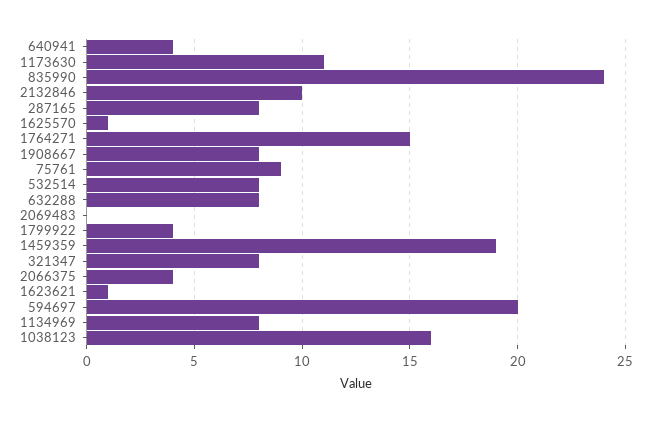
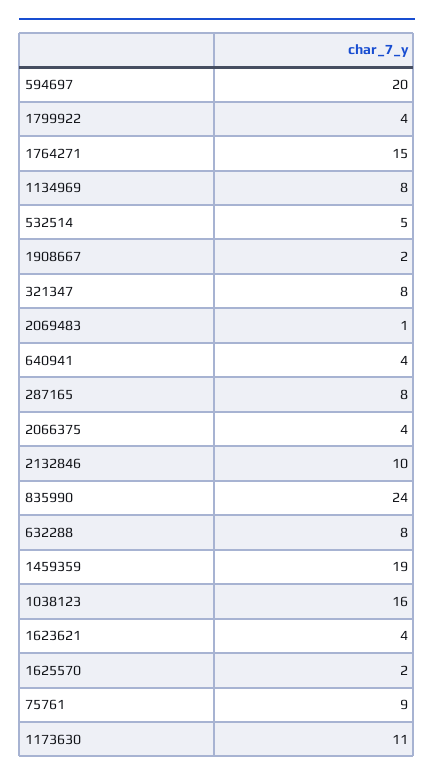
1625570: 1 -> 2
1908667: 8 -> 2
532514: 8 -> 5
2069483: 0 -> 1
1623621: 1 -> 4

